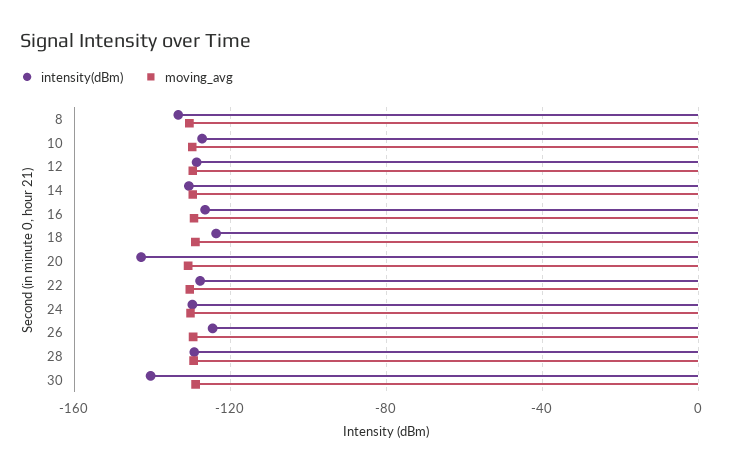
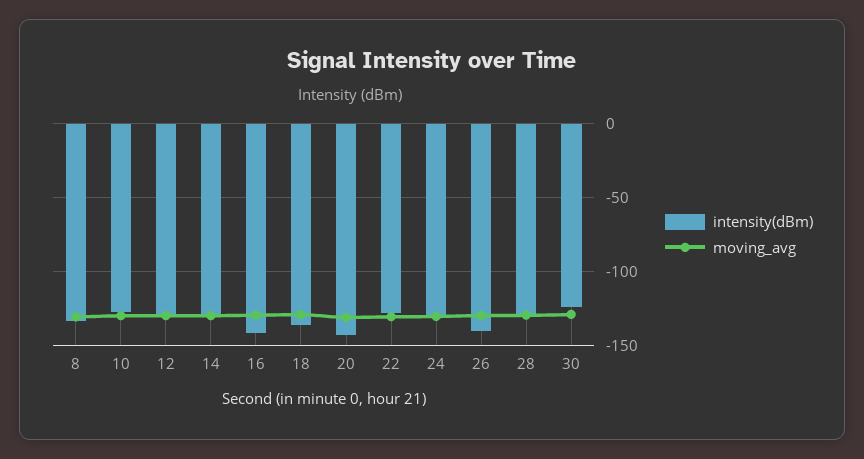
intensity(dBm), 16: -125 -> -140
intensity(dBm), 18: -125 -> -135
intensity(dBm), 26: -125 -> -140
intensity(dBm), 30: -140 -> -125

